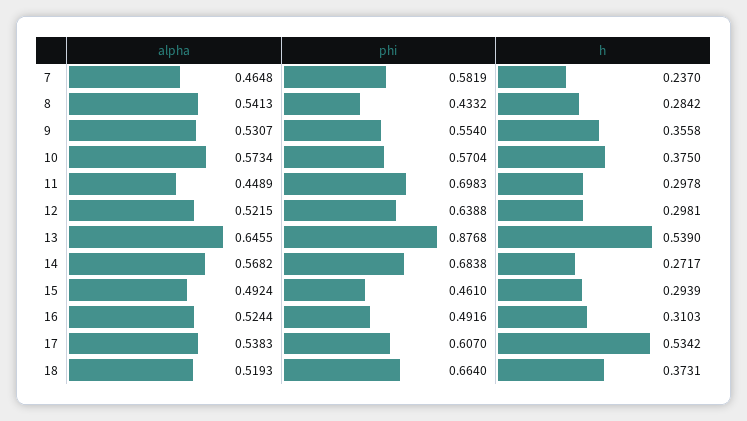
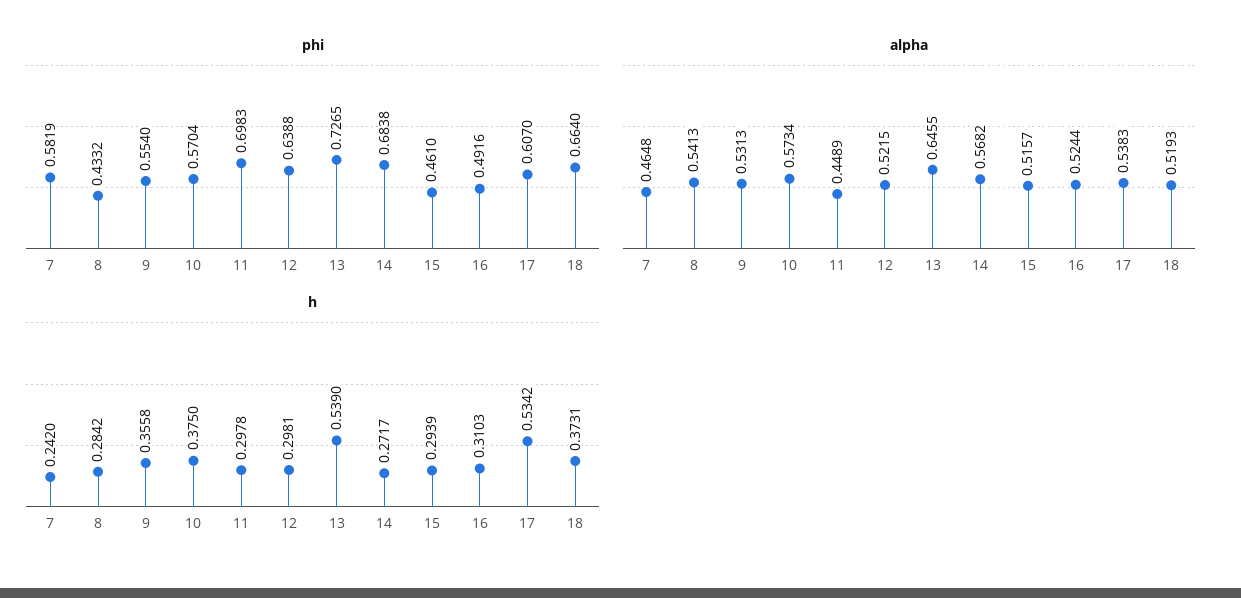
h, 7: 0.237 -> 0.242
alpha, 9: 0.5307 -> 0.5313
phi, 13: 0.8768 -> 0.7265
alpha, 15: 0.4924 -> 0.5157

